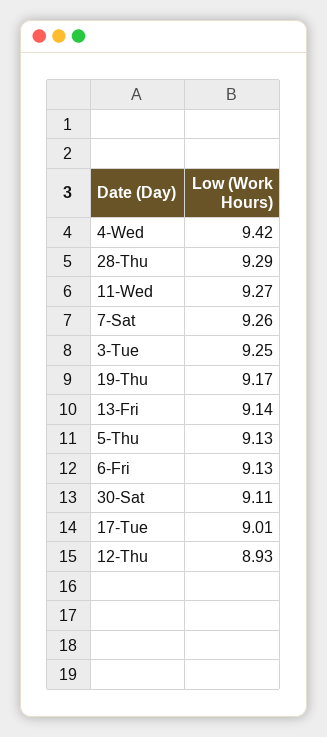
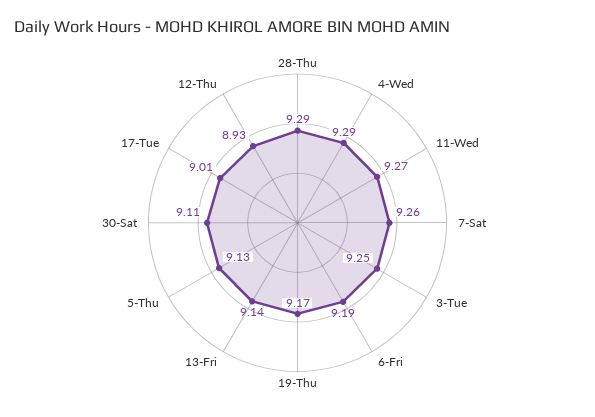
4-Wed: 9.42 -> 9.29
6-Fri: 9.13 -> 9.19

